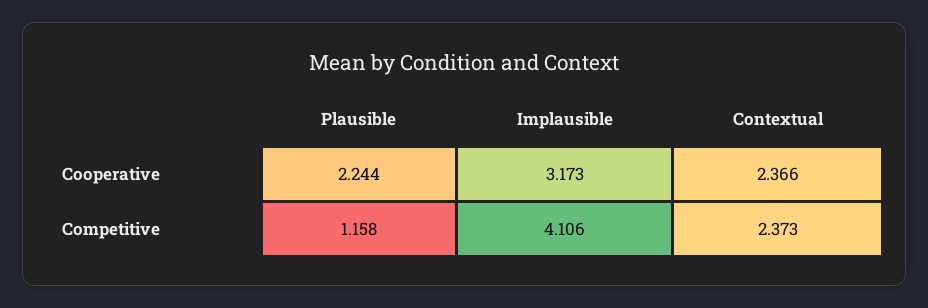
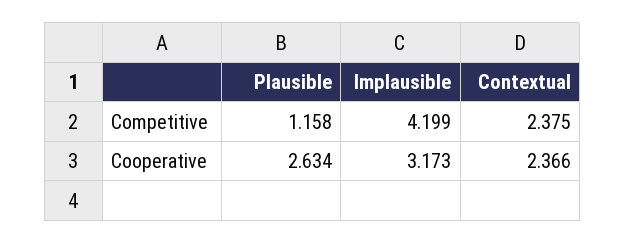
Plausible, Cooperative: 2.244 -> 2.634
Implausible, Competitive: 4.106 -> 4.199
Contextual, Competitive: 2.373 -> 2.375

